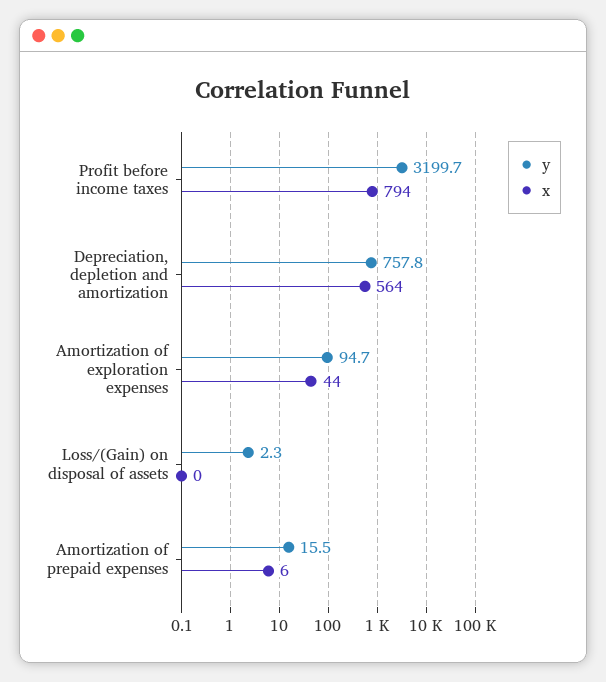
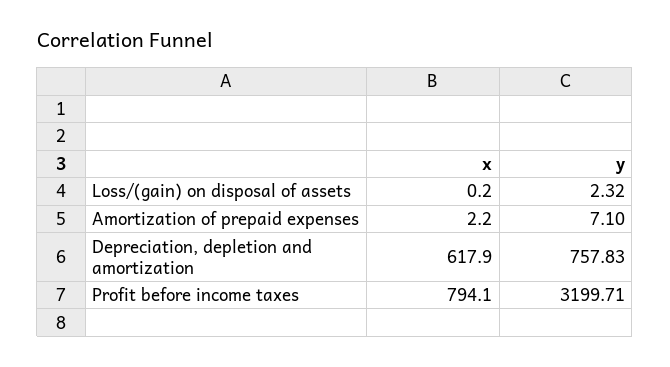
x, Depreciation, depletion and amortization: 564 -> 617.9
y, Amortization of exploration expenses: 94.7 -> none
x, Amortization of exploration expenses: 44 -> none
y, Amortization of prepaid expenses: 15.5 -> 7.1
x, Amortization of prepaid expenses: 6 -> 2.2

